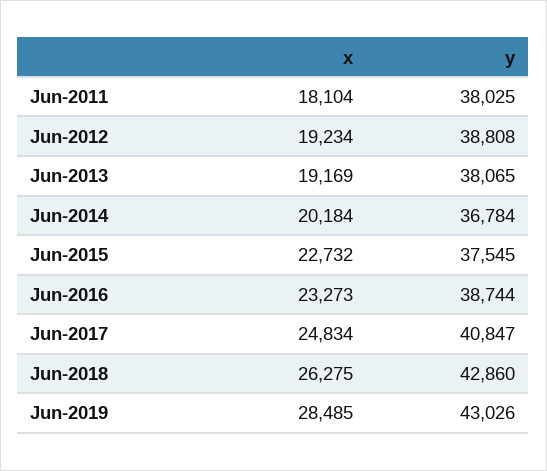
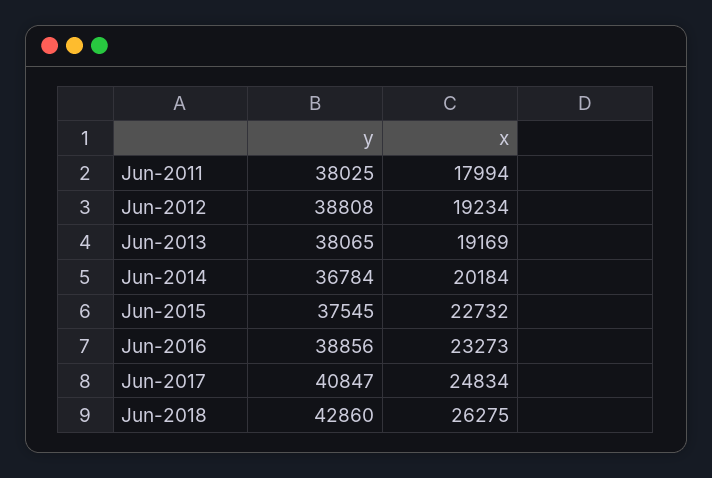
x, Jun-2011: 18104 -> 17994
y, Jun-2016: 38744 -> 38856
x, Jun-2019: 28485 -> none
y, Jun-2019: 43026 -> none

